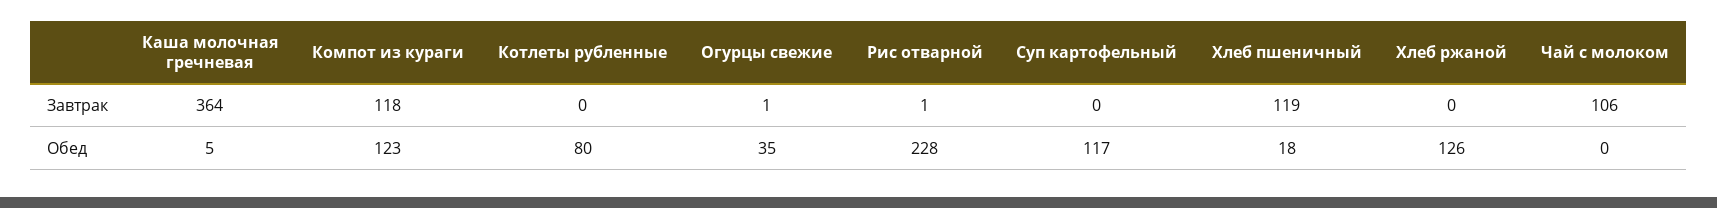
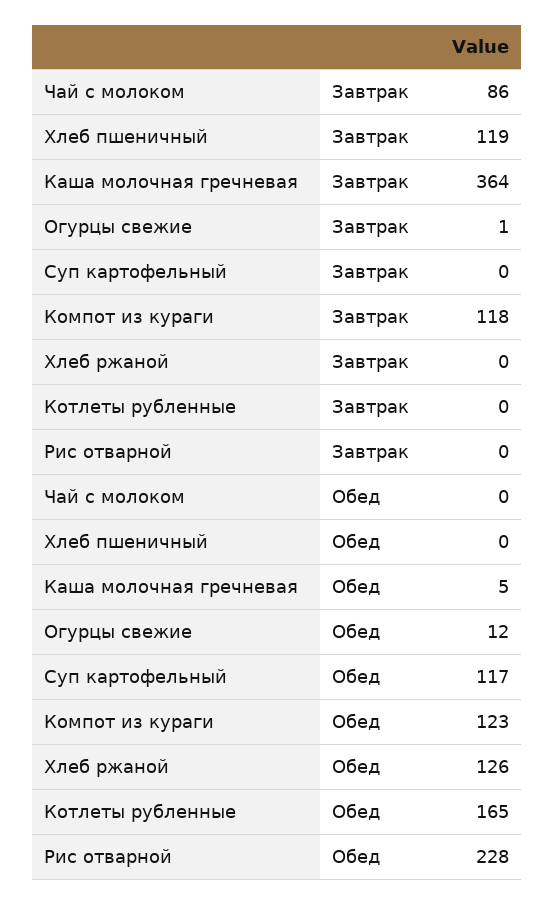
Рис отварной, Завтрак: 1 -> 0
Чай с молоком, Завтрак: 106 -> 86
Котлеты рубленные, Обед: 80 -> 165
Огурцы свежие, Обед: 35 -> 12
Хлеб пшеничный, Обед: 18 -> 0

